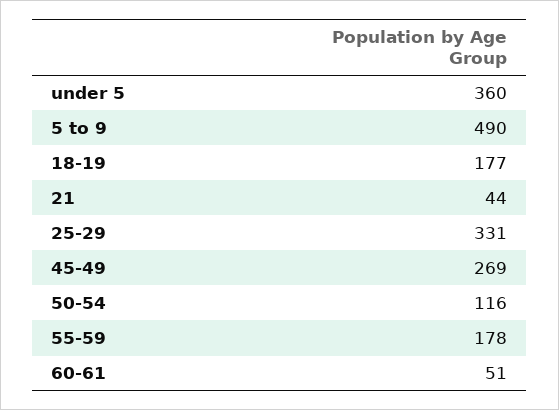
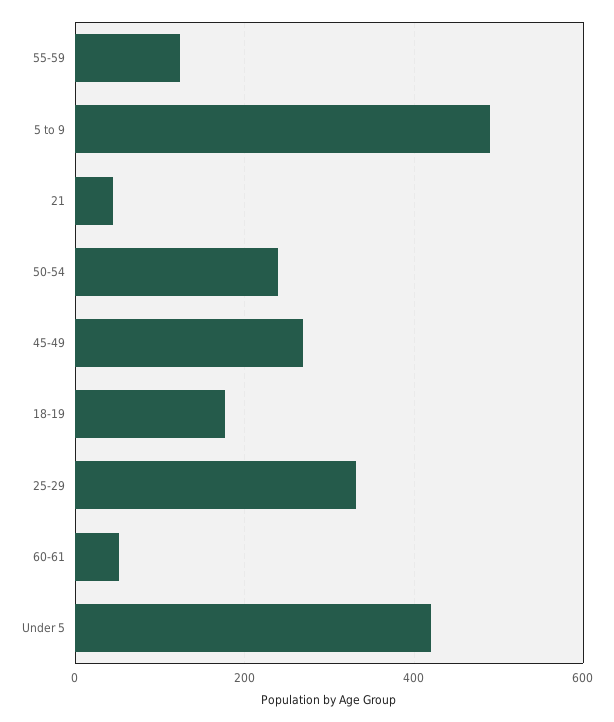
under 5: 360 -> 420
50-54: 116 -> 240
55-59: 178 -> 120

